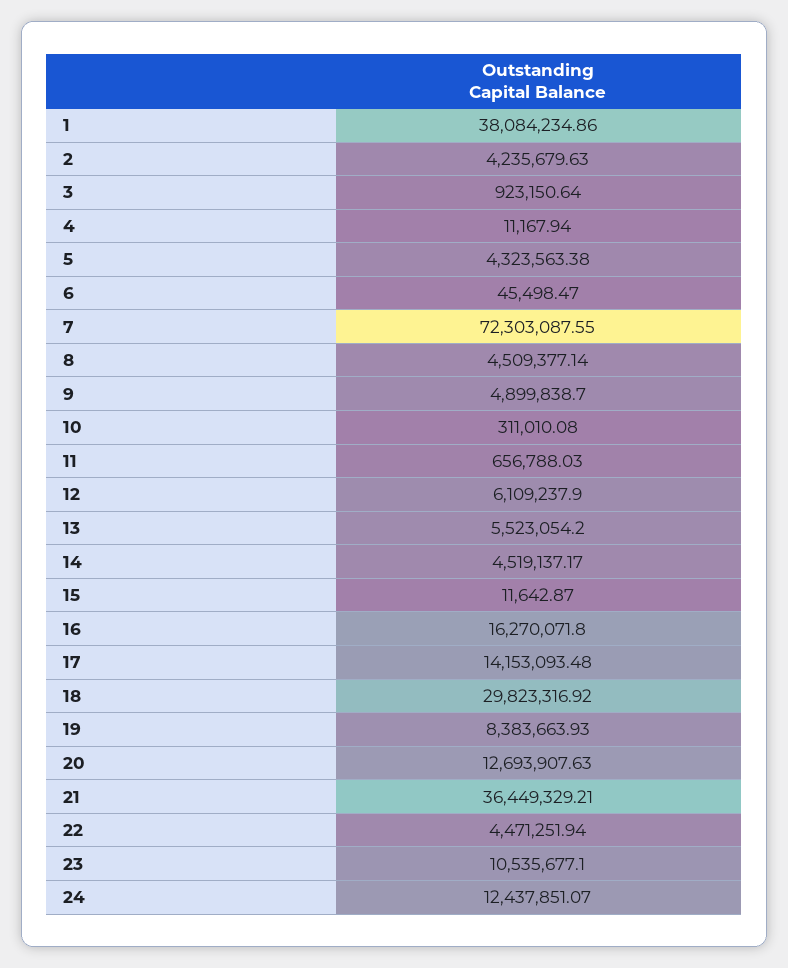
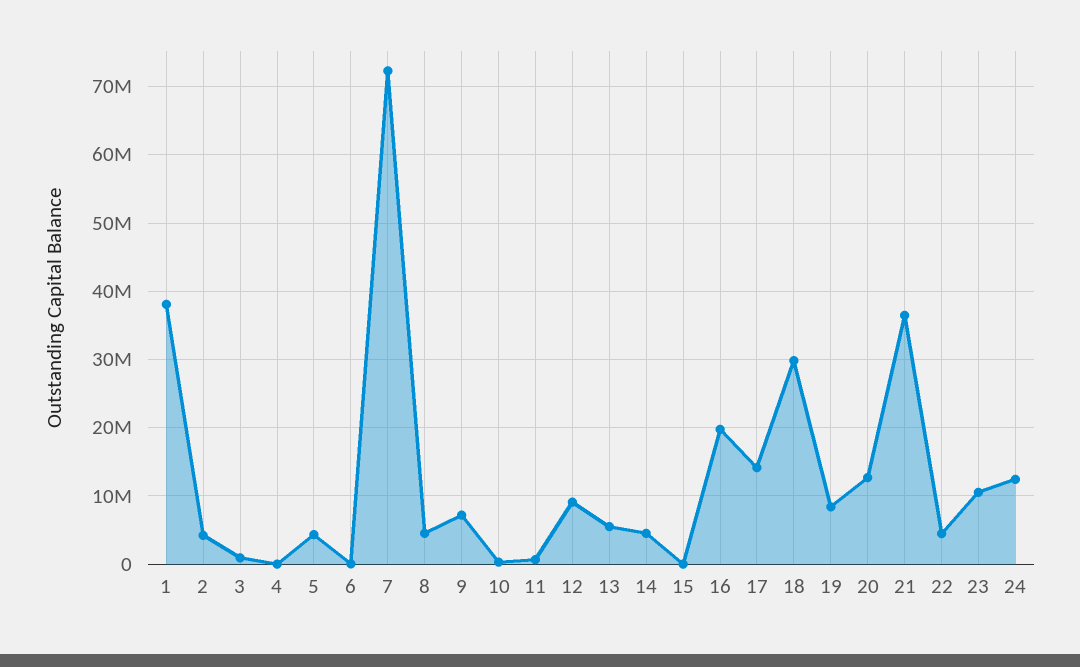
9: 4899838.7 -> 7000000
12: 6109237.9 -> 9000000
16: 16270071.8 -> 20000000

